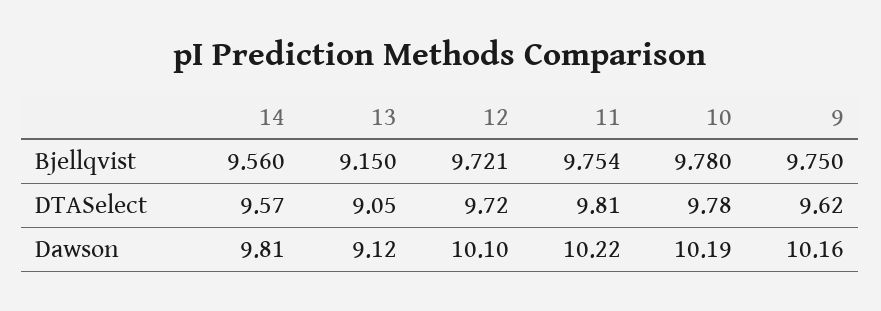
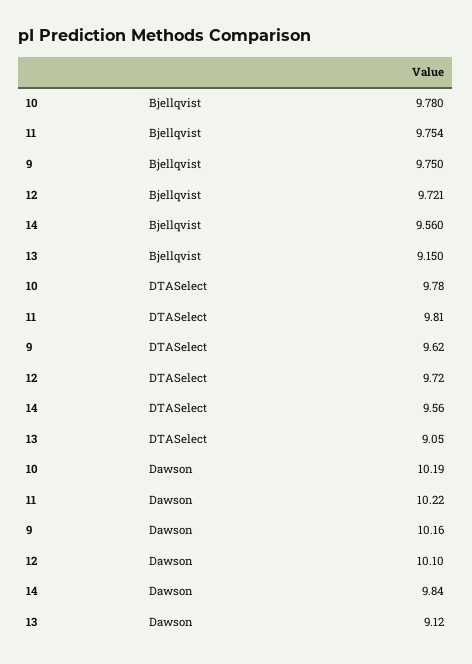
14, DTASelect: 9.57 -> 9.56
14, Dawson: 9.81 -> 9.84

